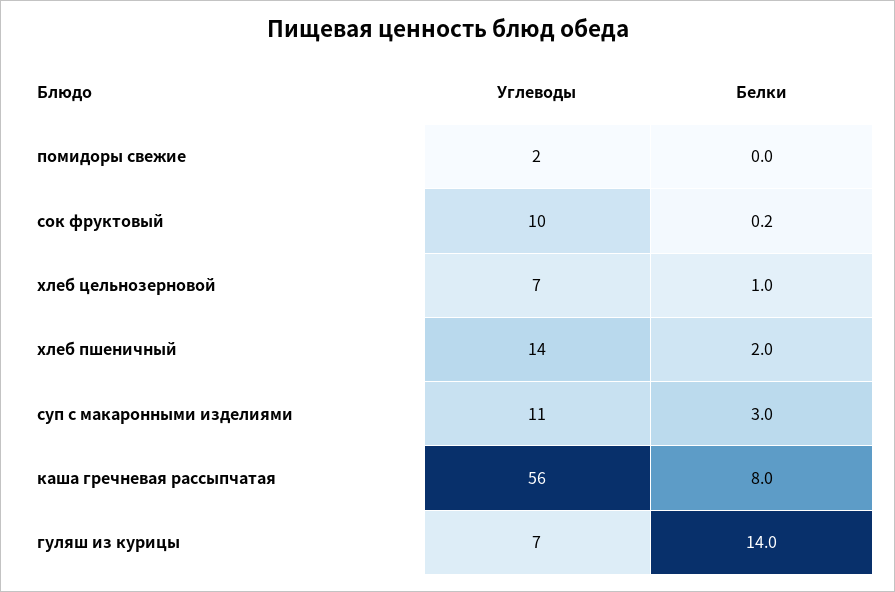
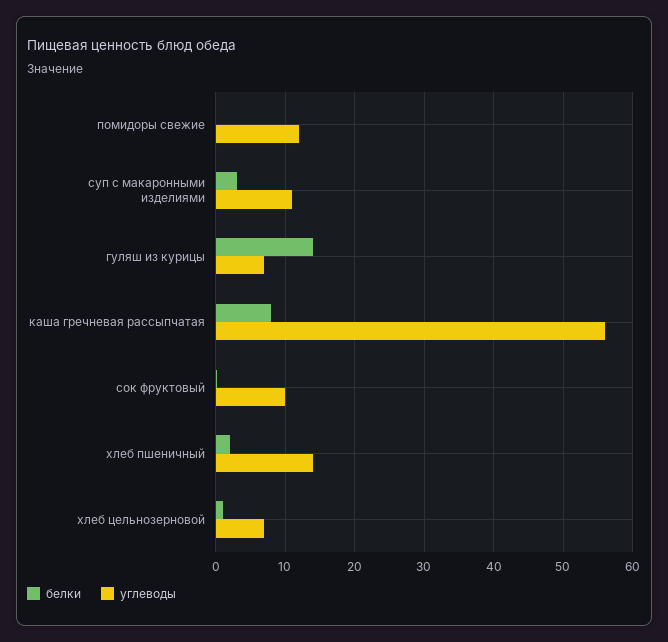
Углеводы, помидоры свежие: 2 -> 12

